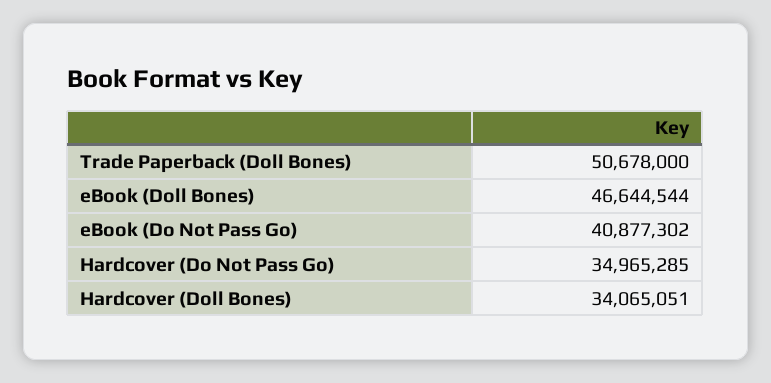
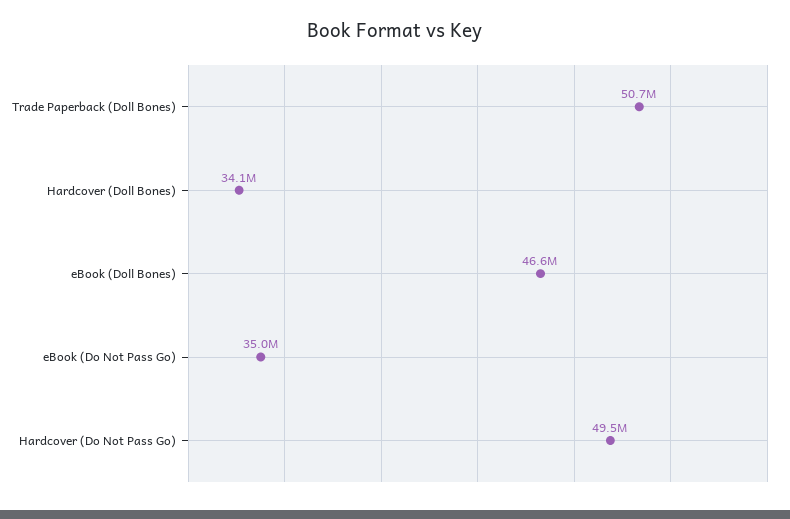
eBook (Do Not Pass Go): 40877302 -> 35000000
Hardcover (Do Not Pass Go): 34965285 -> 49500000

